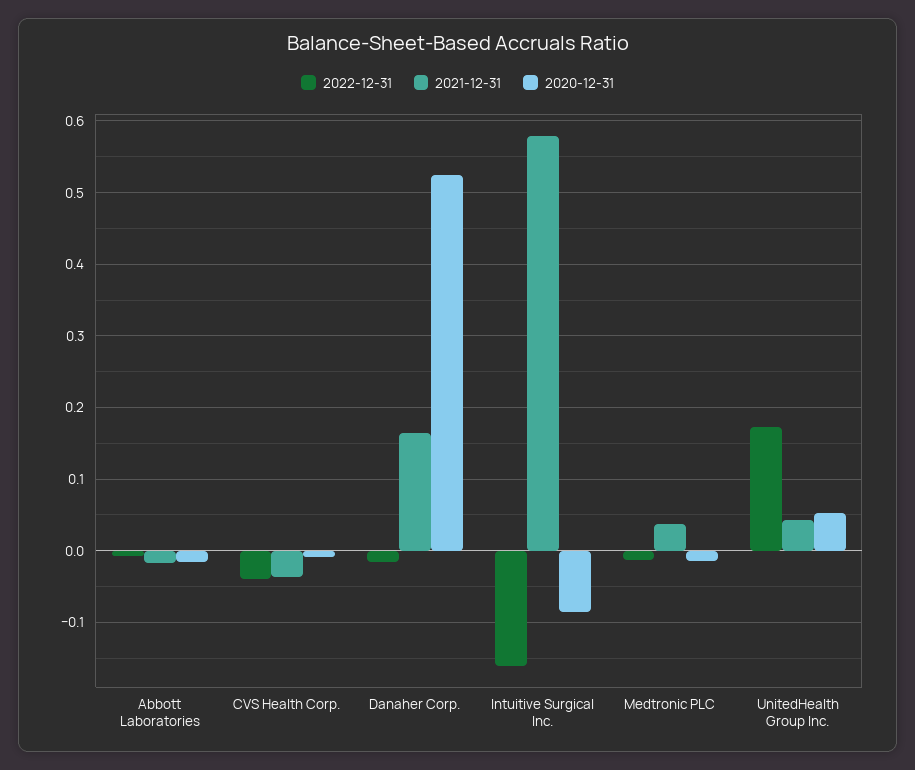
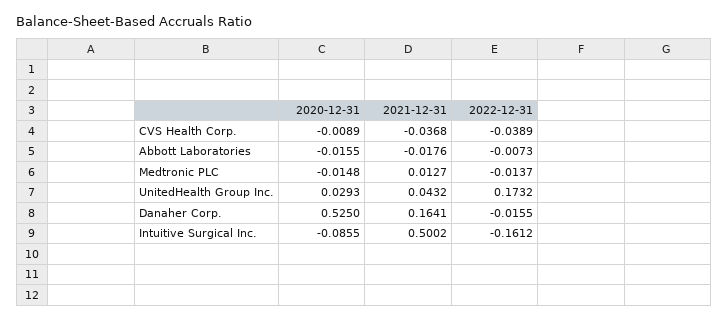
2021-12-31, Intuitive Surgical Inc.: 0.58 -> 0.5002
2021-12-31, Medtronic PLC: 0.04 -> 0.0127
2020-12-31, UnitedHealth Group Inc.: 0.05 -> 0.0293

